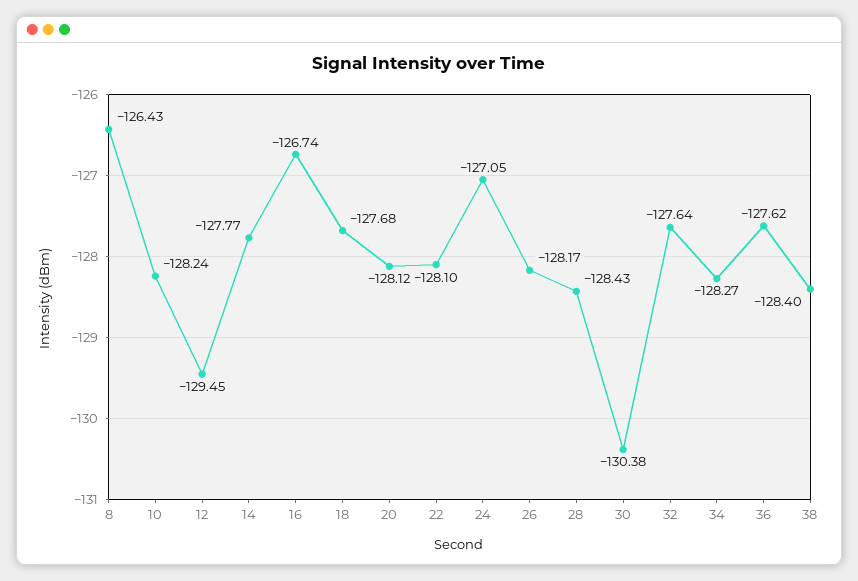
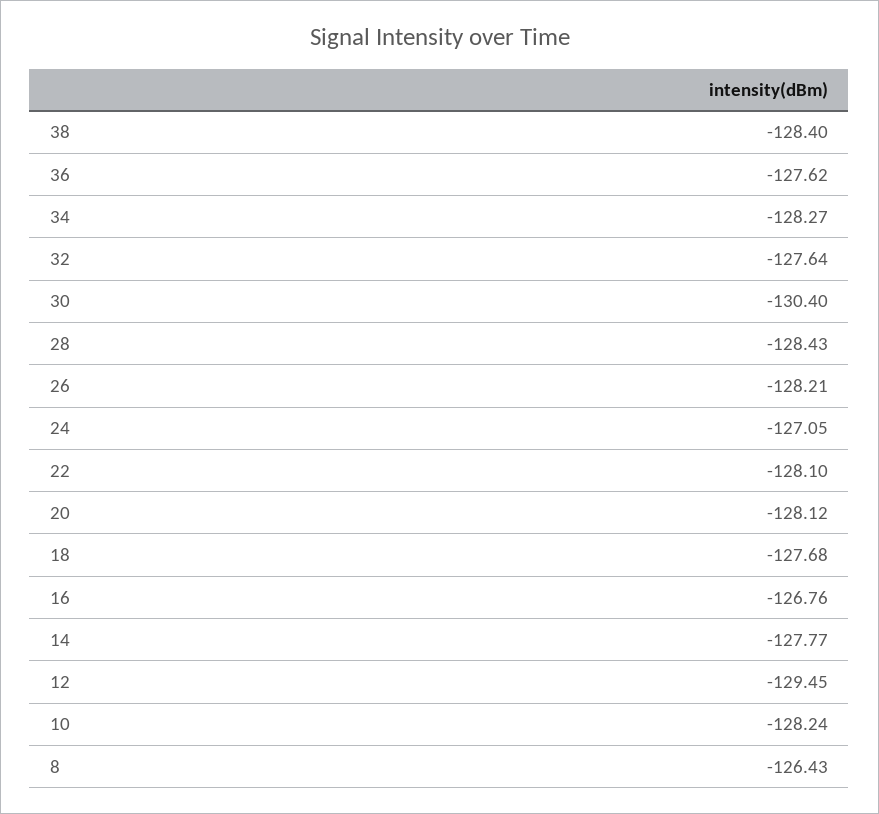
16: -126.74 -> -126.76
26: -128.17 -> -128.21
30: -130.38 -> -130.4

